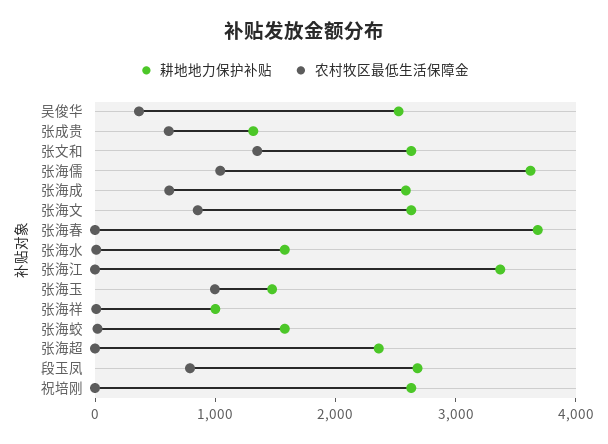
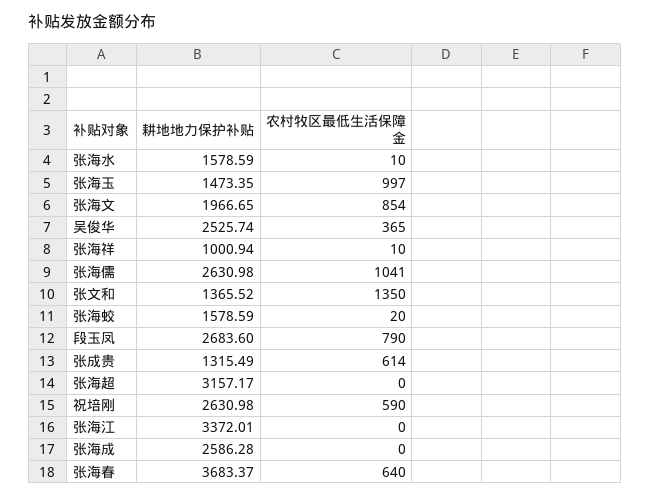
耕地地力保护补贴, 张文和: 2600 -> 1365.52
耕地地力保护补贴, 张海儒: 3600 -> 2630.98
农村牧区最低生活保障金, 张海成: 600 -> 0
耕地地力保护补贴, 张海文: 2600 -> 1966.65
农村牧区最低生活保障金, 张海春: 0 -> 640
耕地地力保护补贴, 张海超: 2400 -> 3157.17
农村牧区最低生活保障金, 祝培刚: 0 -> 590

